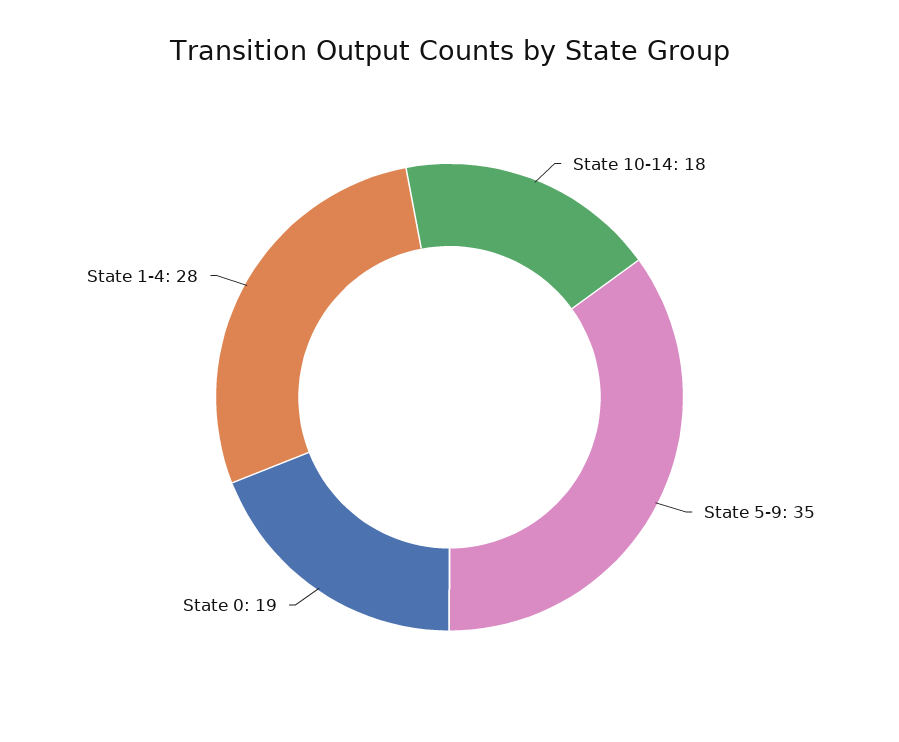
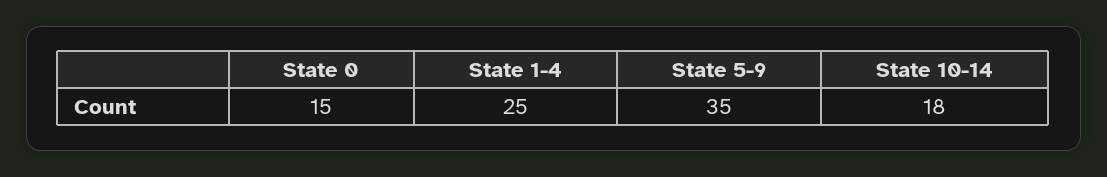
State 0: 19 -> 15
State 1-4: 28 -> 25

